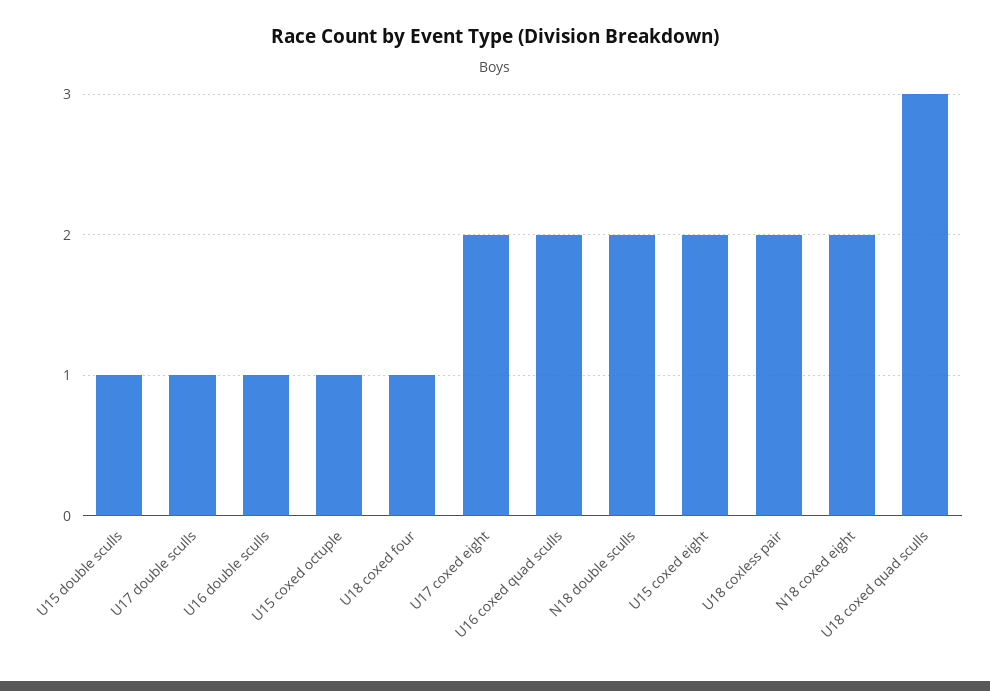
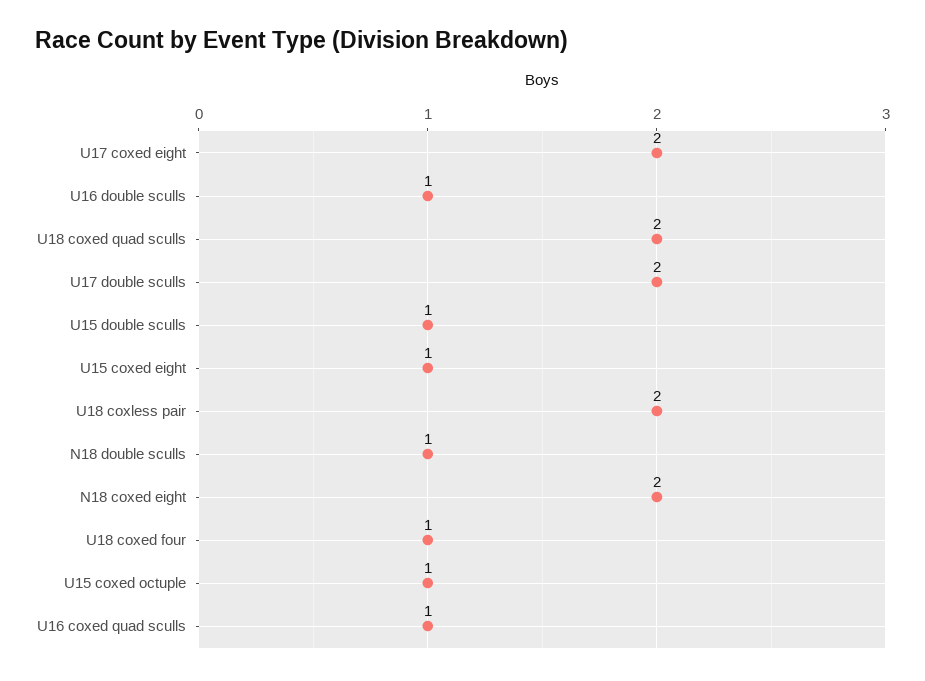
U17 double sculls: 1 -> 2
U16 coxed quad sculls: 2 -> 1
N18 double sculls: 2 -> 1
U15 coxed eight: 2 -> 1
U18 coxed quad sculls: 3 -> 2

